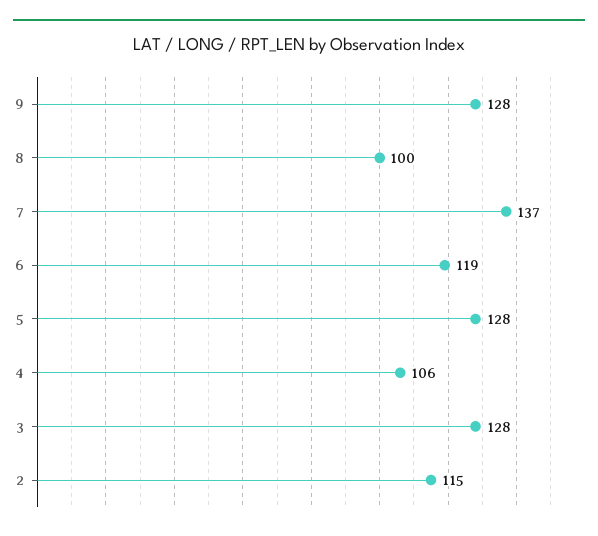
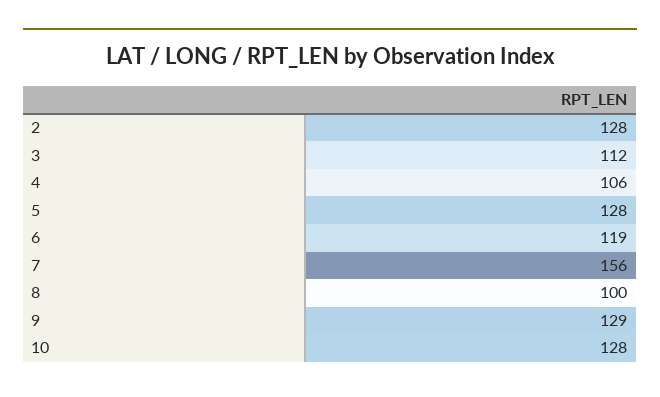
9: 128 -> 129
7: 137 -> 156
3: 128 -> 112
2: 115 -> 128
10: none -> 128

